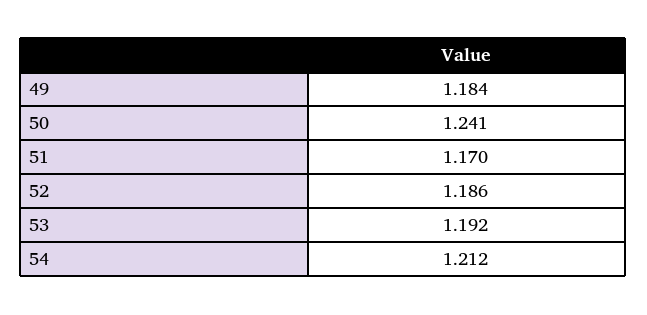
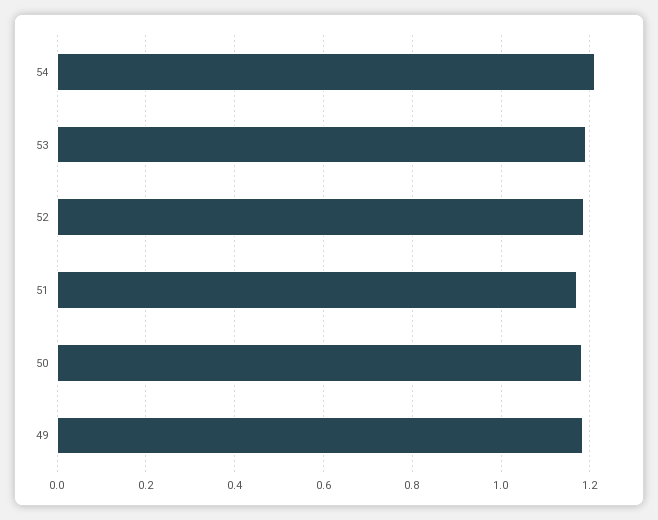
50: 1.241 -> 1.18

